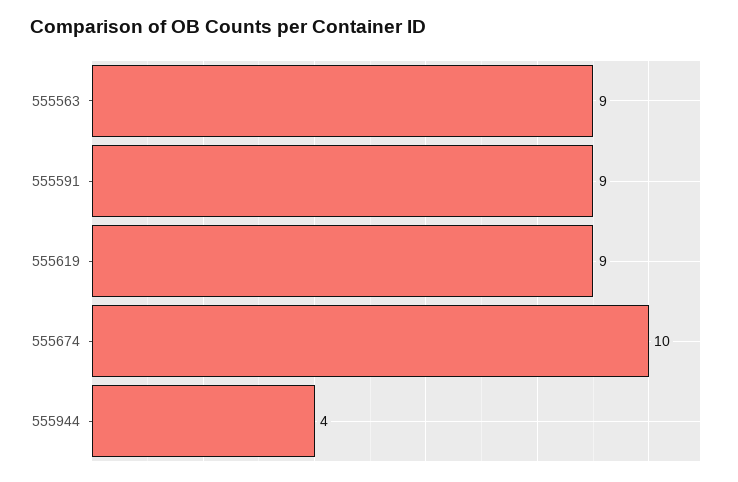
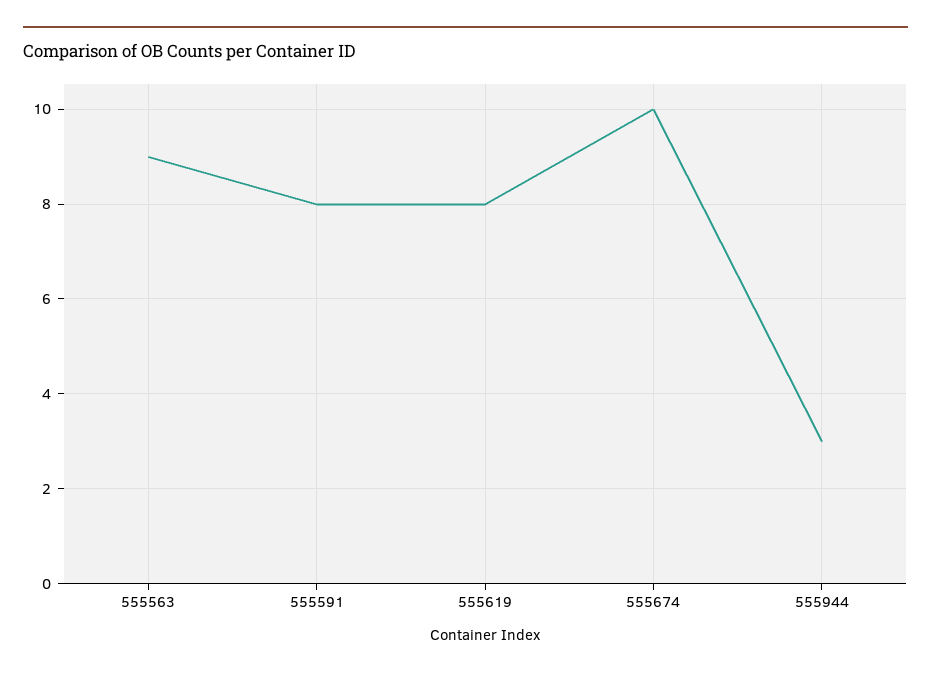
555591: 9 -> 8
555619: 9 -> 8
555944: 4 -> 3

